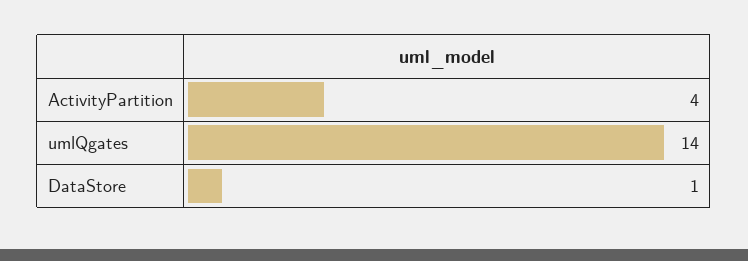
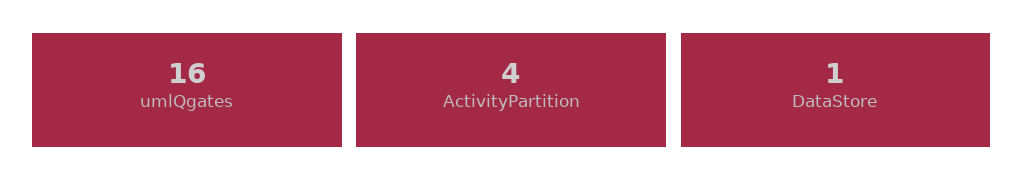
umlQgates: 14 -> 16

